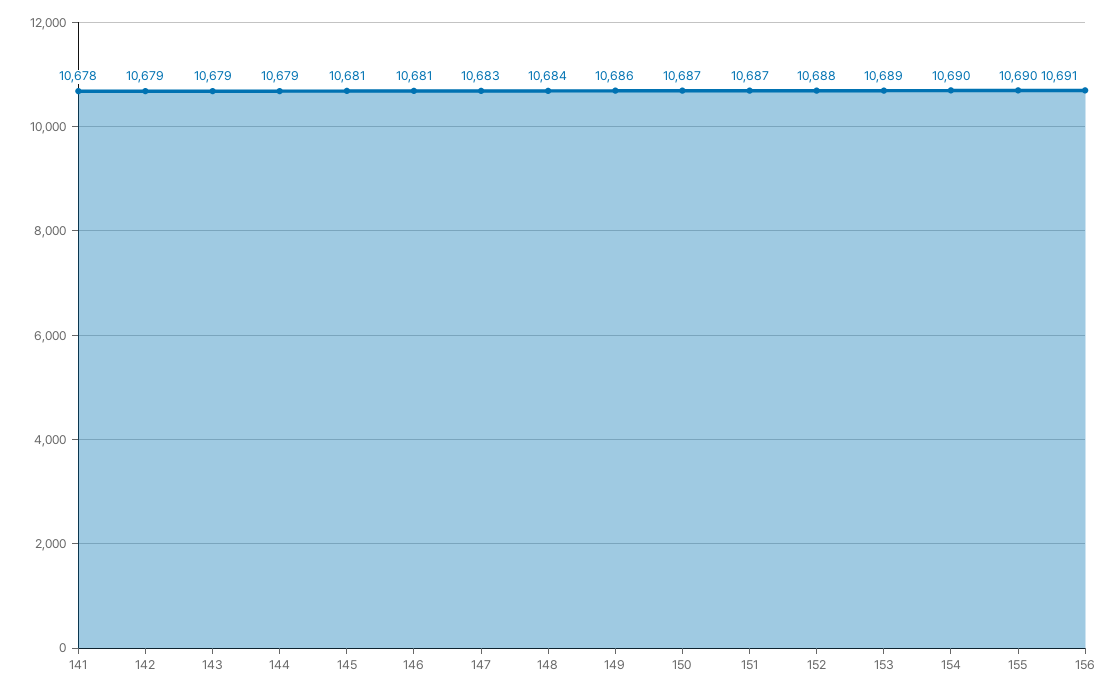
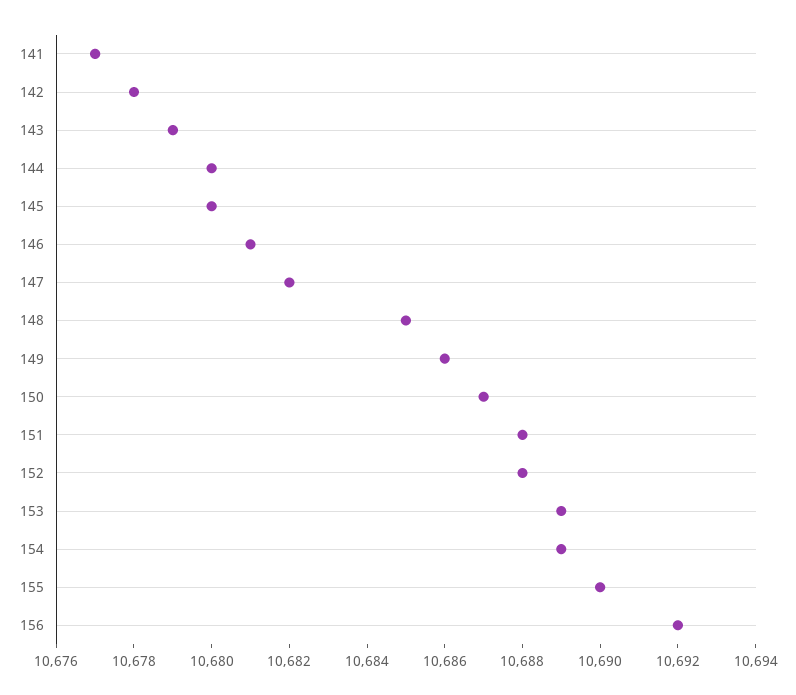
141: 10678 -> 10677
142: 10679 -> 10678
144: 10679 -> 10680
145: 10681 -> 10680
147: 10683 -> 10682
148: 10684 -> 10685
151: 10687 -> 10688
154: 10690 -> 10689
156: 10691 -> 10692

